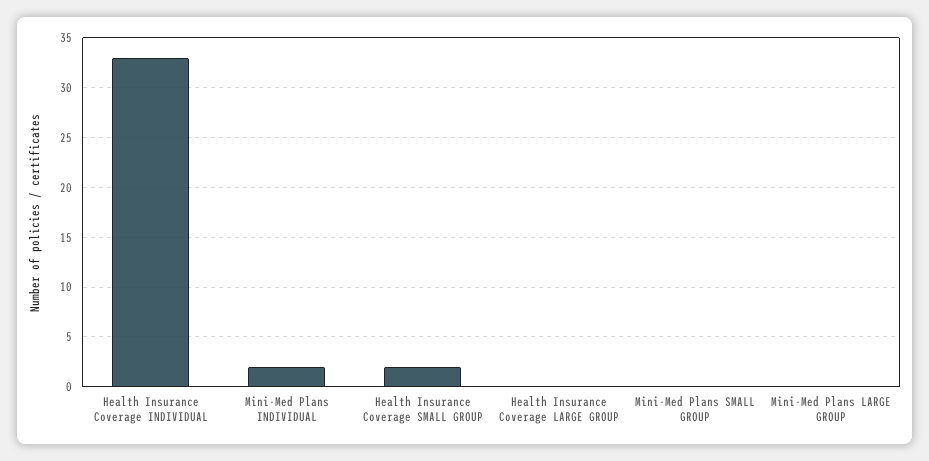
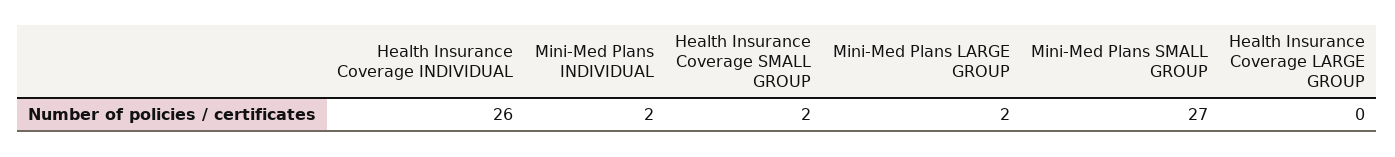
Health Insurance Coverage INDIVIDUAL: 33 -> 26
Mini-Med Plans SMALL GROUP: 0 -> 27
Mini-Med Plans LARGE GROUP: 0 -> 2

